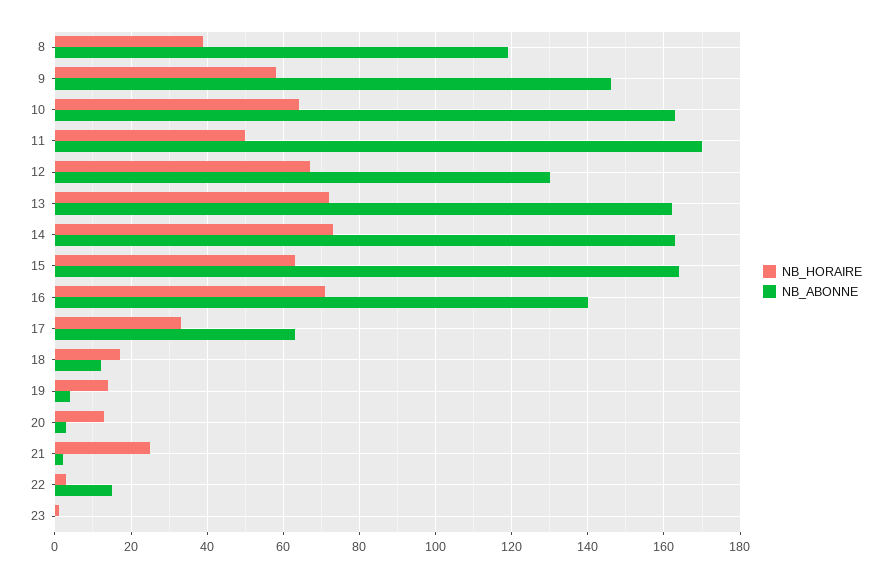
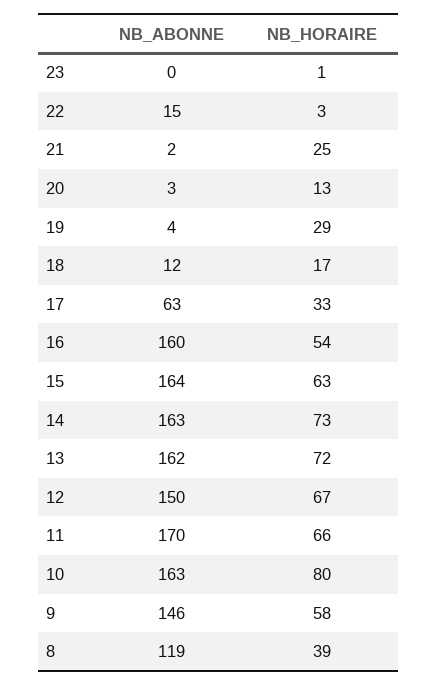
NB_HORAIRE, 10: 65 -> 80
NB_HORAIRE, 11: 50 -> 66
NB_ABONNE, 12: 130 -> 150
NB_HORAIRE, 16: 70 -> 54
NB_ABONNE, 16: 140 -> 160
NB_HORAIRE, 19: 15 -> 29

